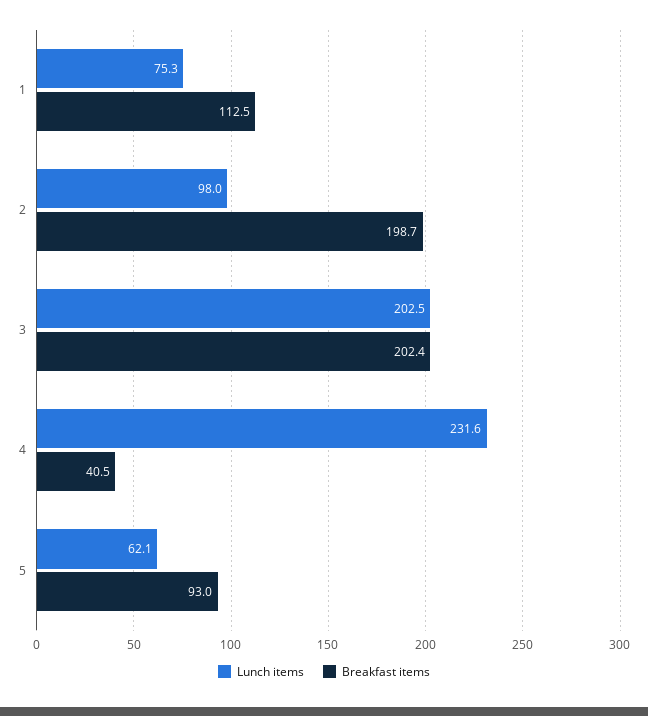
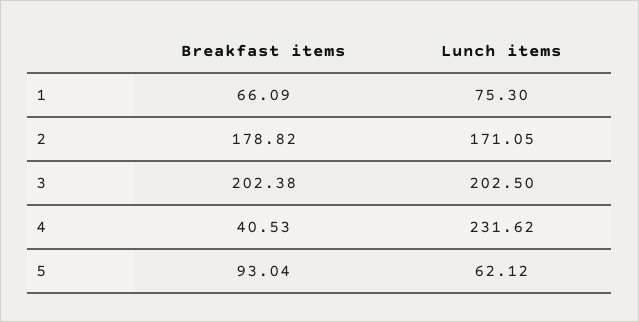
Breakfast items, 1: 112.5 -> 66.09
Lunch items, 2: 98 -> 171.05
Breakfast items, 2: 198.7 -> 178.82

